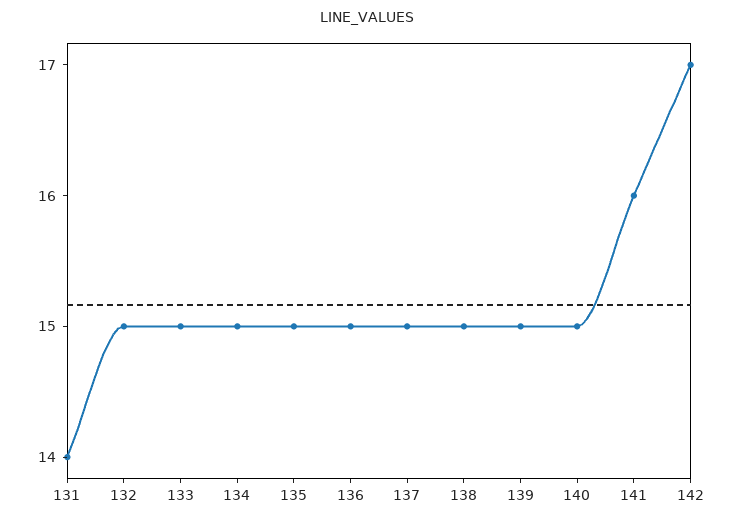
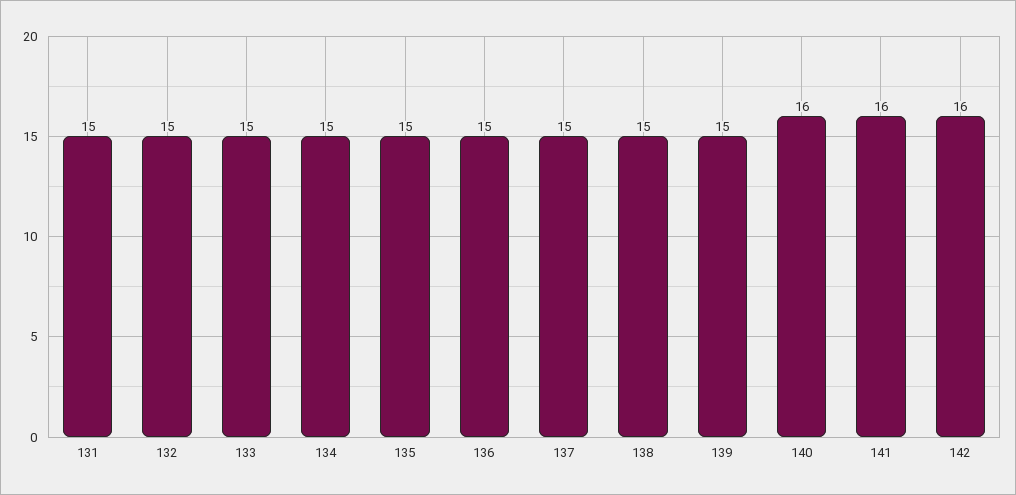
131: 14 -> 15
140: 15 -> 16
142: 17 -> 16

